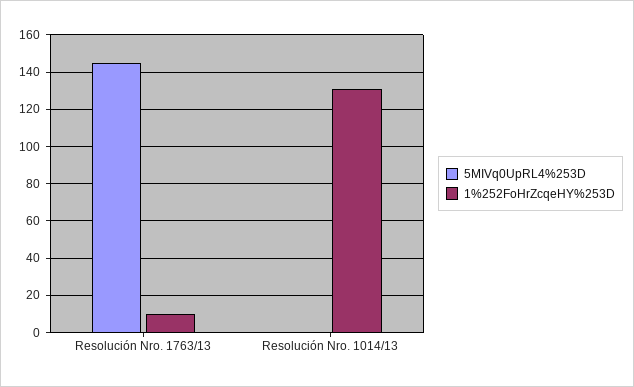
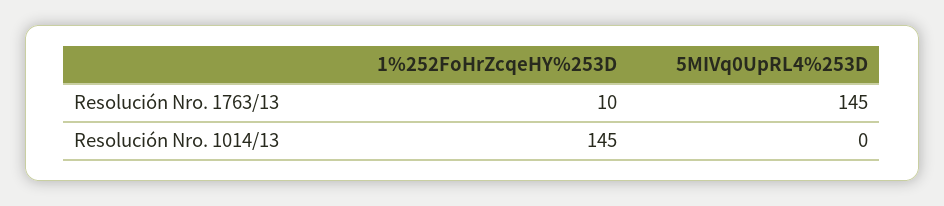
1%252FoHrZcqeHY%253D, Resolución Nro. 1014/13: 130 -> 145

